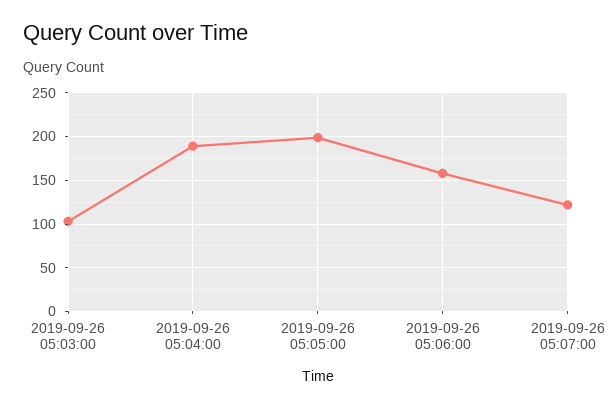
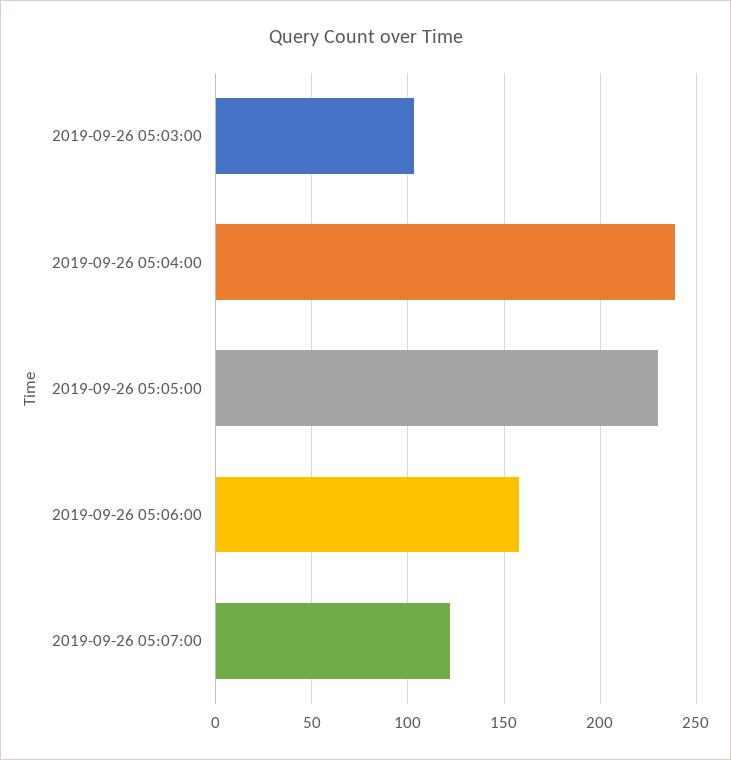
2019-09-26 05:04:00: 190 -> 240
2019-09-26 05:05:00: 200 -> 230

